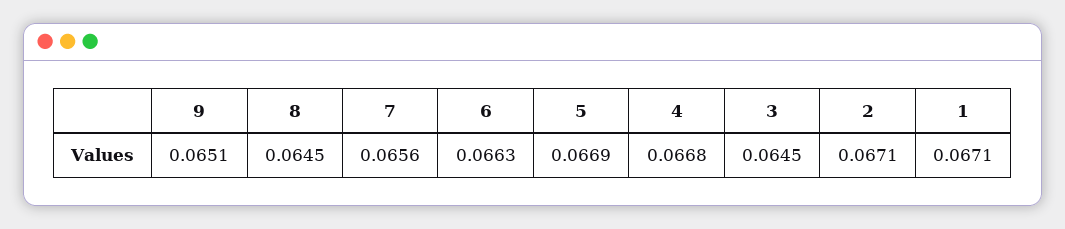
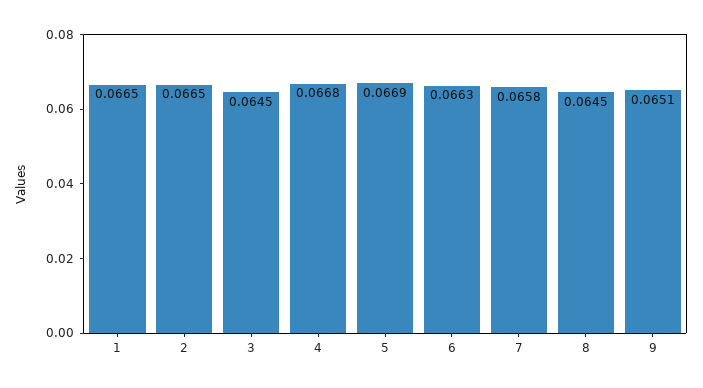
7: 0.0656 -> 0.0658
2: 0.0671 -> 0.0665
1: 0.0671 -> 0.0665

